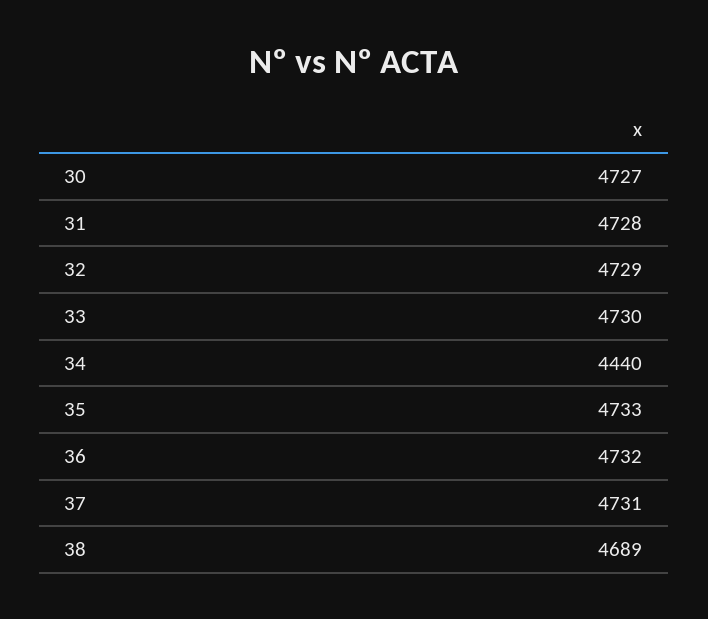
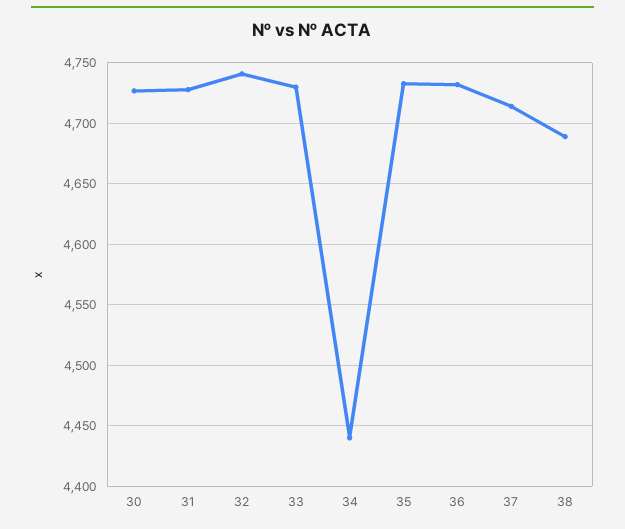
32: 4729 -> 4740
37: 4731 -> 4715

